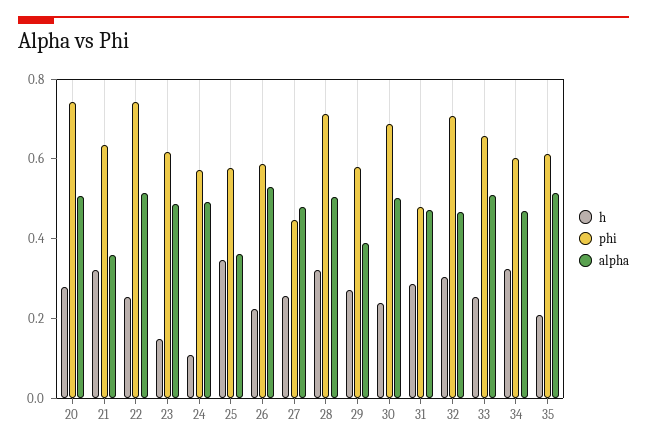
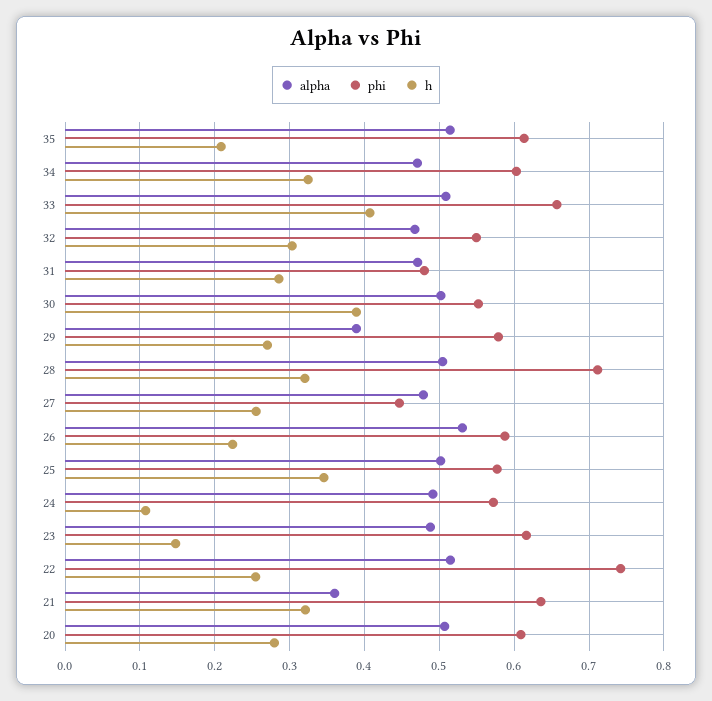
phi, 20: 0.75 -> 0.61
alpha, 25: 0.35 -> 0.5
h, 30: 0.25 -> 0.39
phi, 30: 0.7 -> 0.55
phi, 32: 0.7 -> 0.55
h, 33: 0.25 -> 0.41

